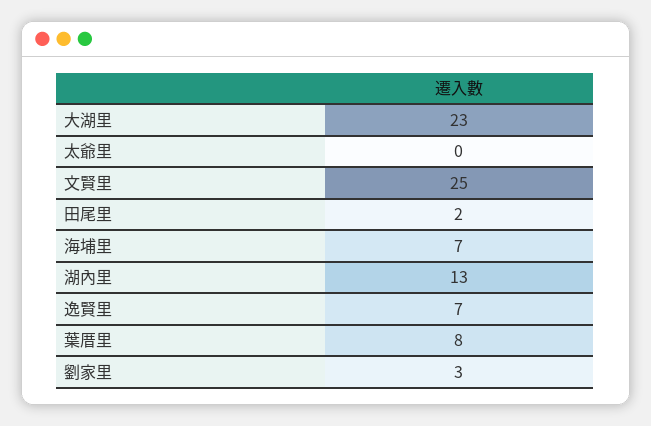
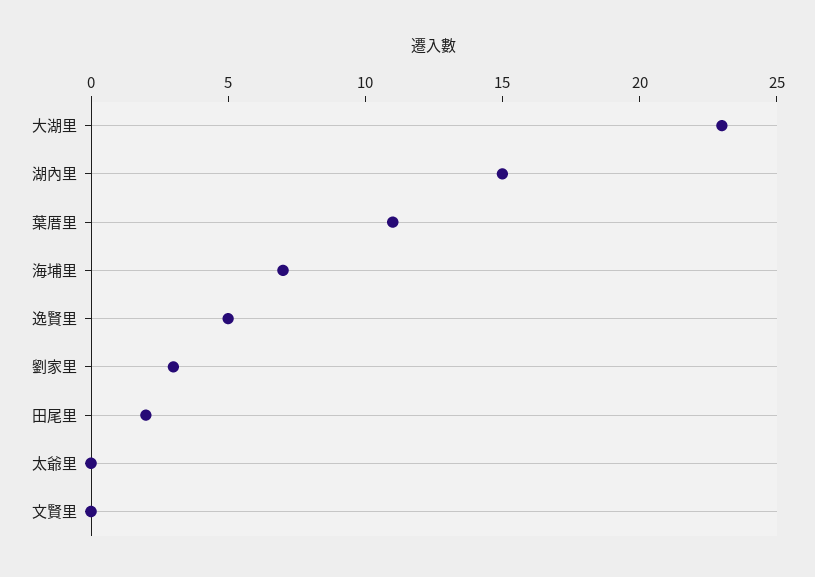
文賢里: 25 -> 0
湖內里: 13 -> 15
逸賢里: 7 -> 5
葉厝里: 8 -> 11

